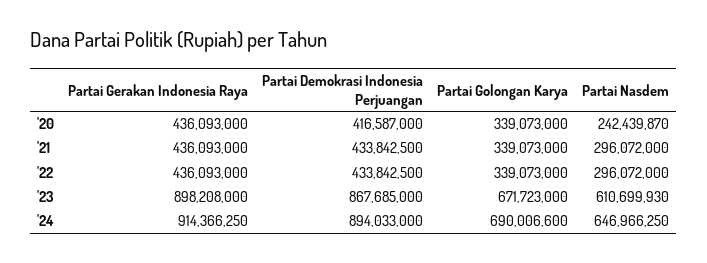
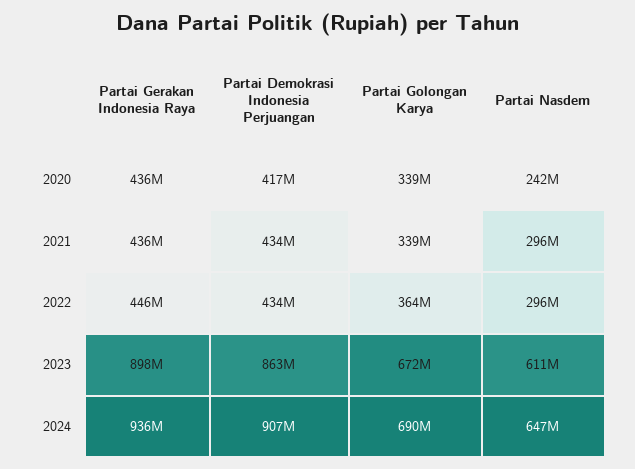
Partai Gerakan Indonesia Raya, '22: 436093000 -> 446000000
Partai Golongan Karya, '22: 339073000 -> 364000000
Partai Demokrasi Indonesia Perjuangan, '23: 867685000 -> 863000000
Partai Gerakan Indonesia Raya, '24: 914366250 -> 936000000
Partai Demokrasi Indonesia Perjuangan, '24: 894033000 -> 907000000

